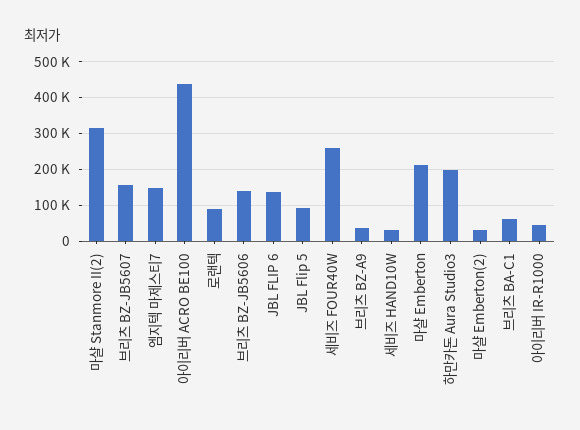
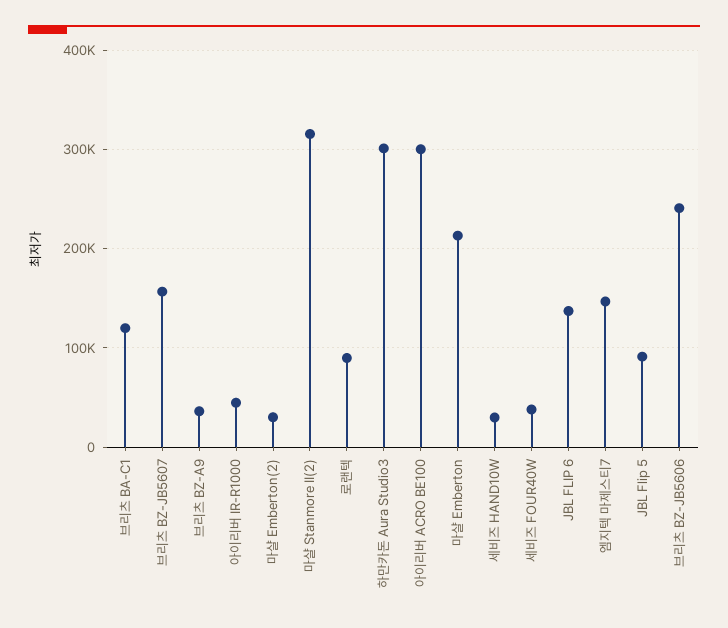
아이리버 ACRO BE100: 440000 -> 300000
브리츠 BZ-JB5606: 140000 -> 240000
세비즈 FOUR40W: 260000 -> 40000
하만카돈 Aura Studio3: 200000 -> 300000
브리츠 BA-C1: 60000 -> 120000

